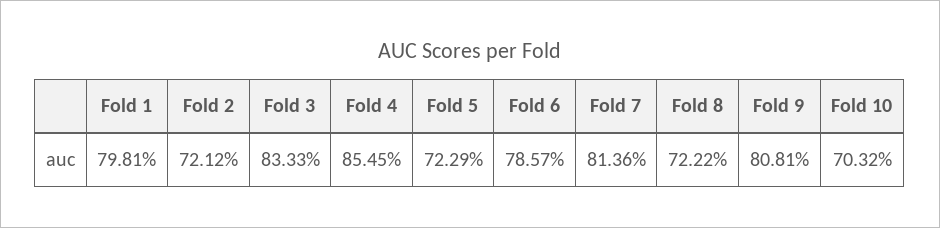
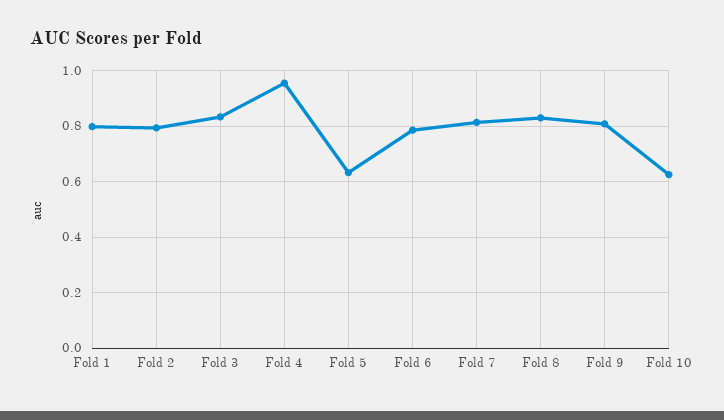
Fold 2: 0.7212 -> 0.8
Fold 4: 0.8545 -> 0.95
Fold 5: 0.7229 -> 0.625
Fold 8: 0.7222 -> 0.825
Fold 10: 0.7032 -> 0.625

